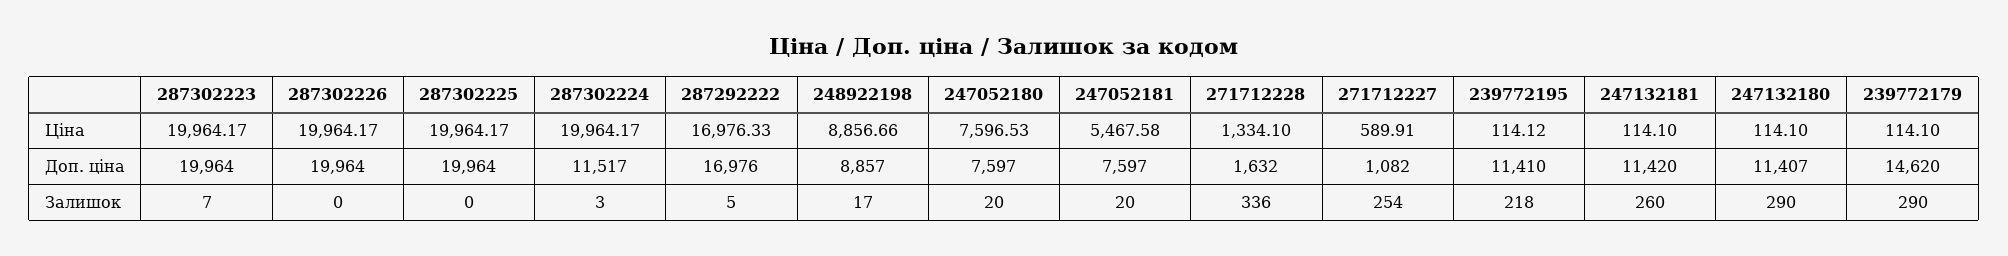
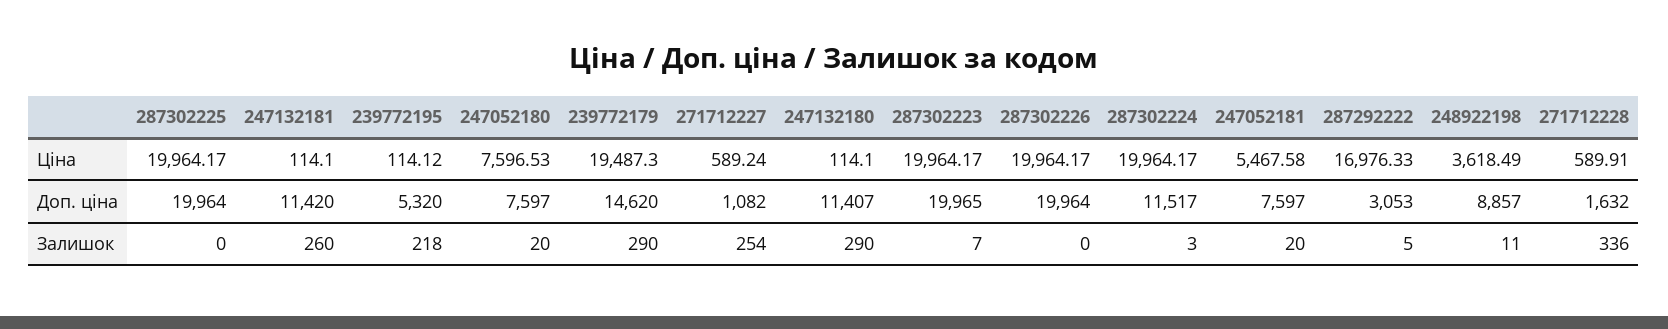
248922198, Ціна: 8856.66 -> 3618.49
271712228, Ціна: 1334.1 -> 589.91
271712227, Ціна: 589.91 -> 589.24
239772179, Ціна: 114.1 -> 19487.3
287302223, Доп. ціна: 19964 -> 19965
287292222, Доп. ціна: 16976 -> 3053
239772195, Доп. ціна: 11410 -> 5320
248922198, Залишок: 17 -> 11

